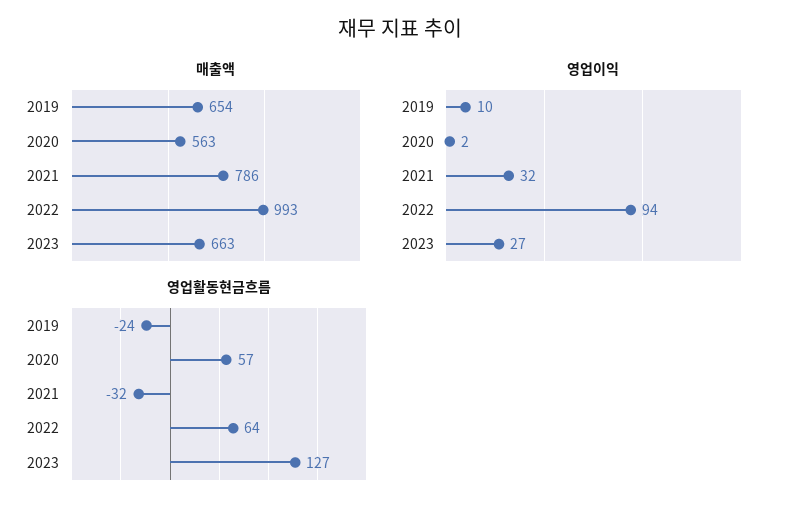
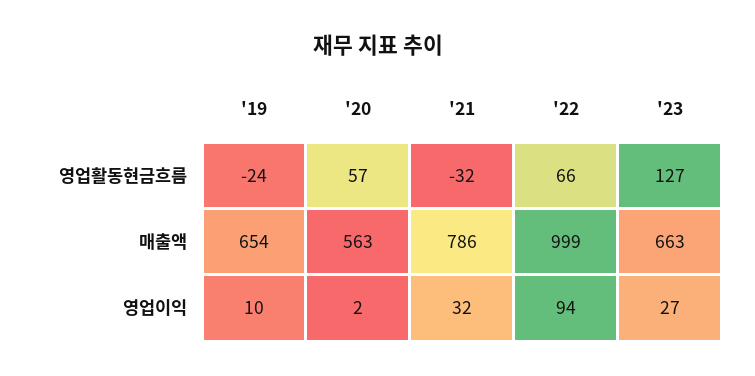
매출액, 2022: 993 -> 999
영업활동현금흐름, 2022: 64 -> 66

